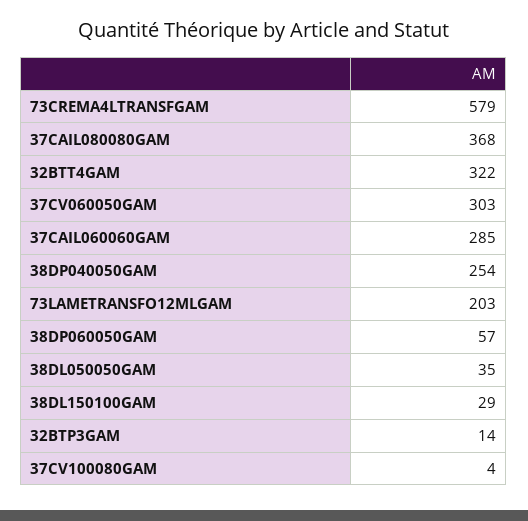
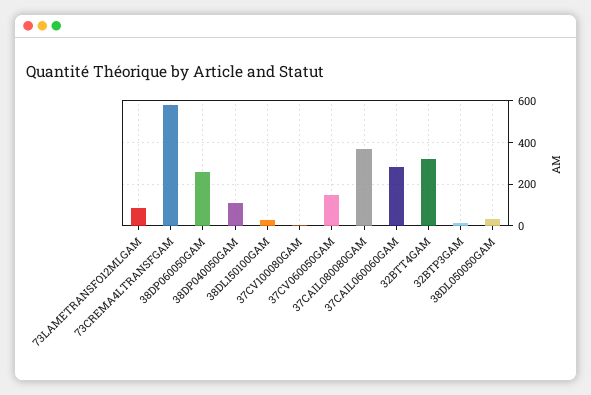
37CV060050GAM: 303 -> 150
38DP040050GAM: 254 -> 100
73LAMETRANSFO12MLGAM: 203 -> 100
38DP060050GAM: 57 -> 250

